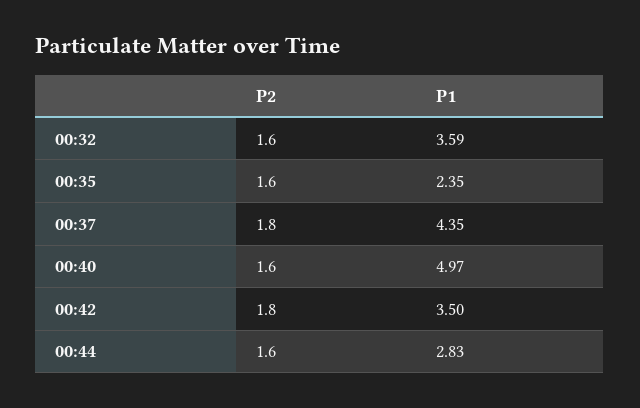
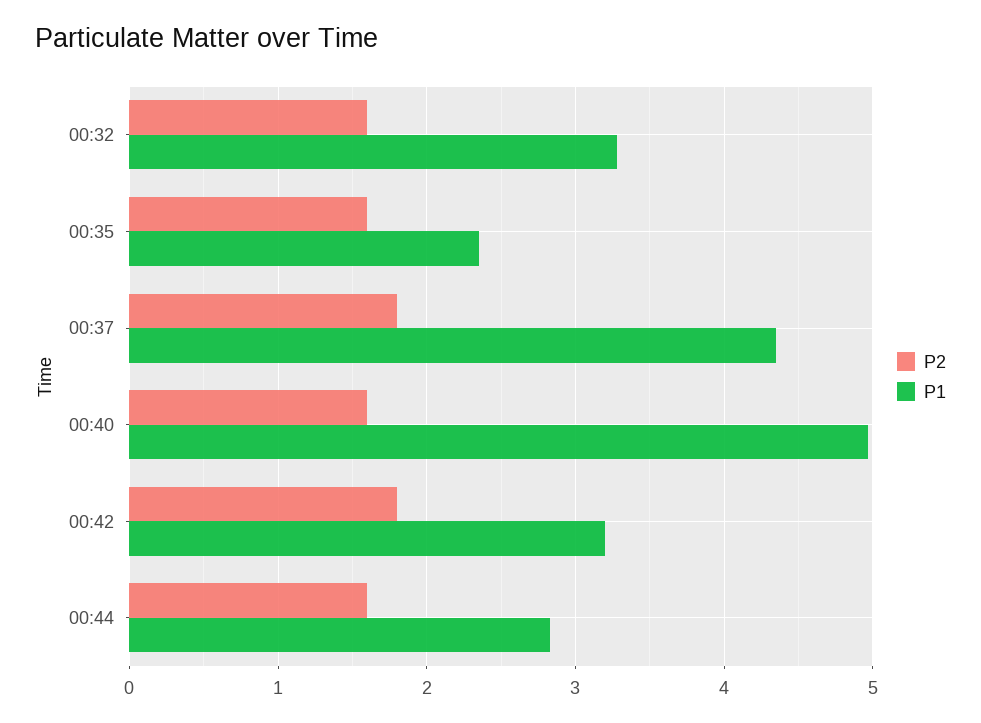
P1, 00:32: 3.59 -> 3.3
P1, 00:42: 3.5 -> 3.2

